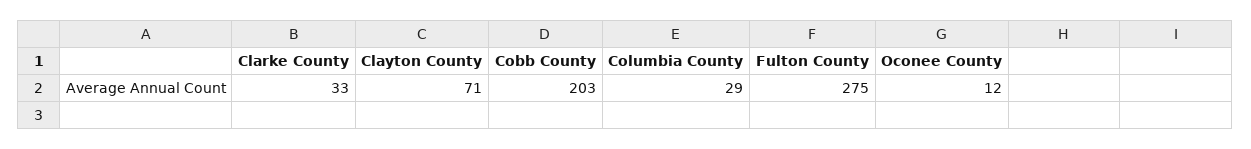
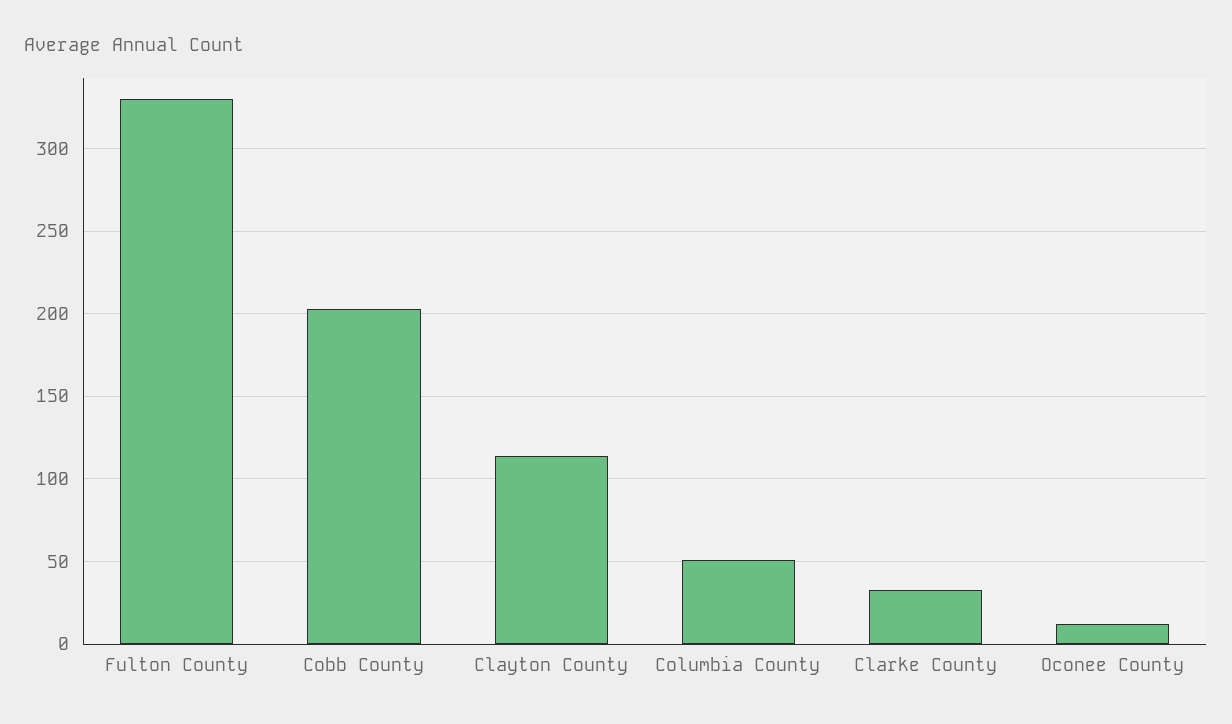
Clayton County: 71 -> 115
Columbia County: 29 -> 50
Fulton County: 275 -> 330

